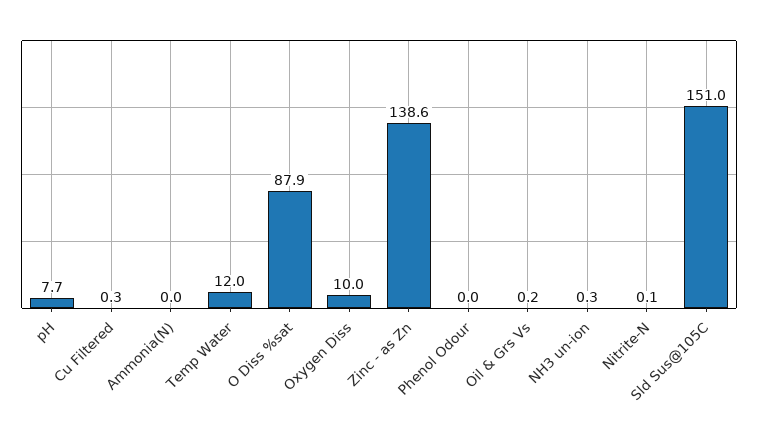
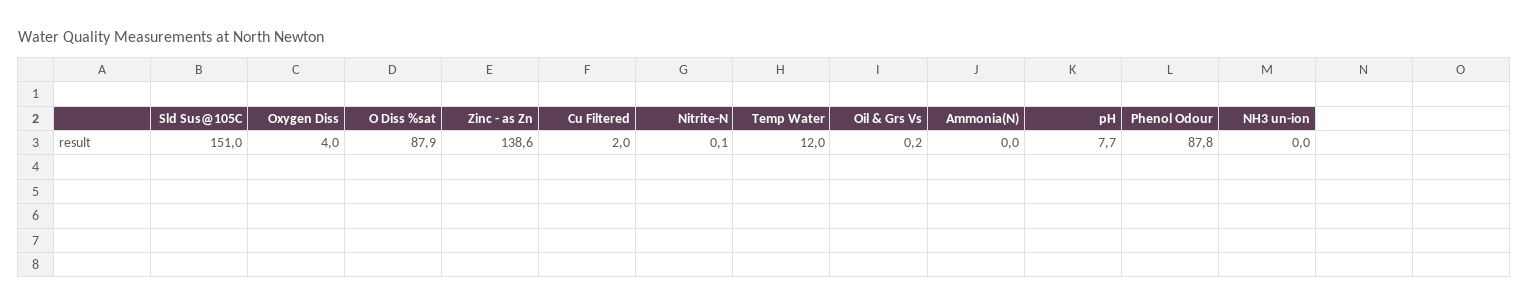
Cu Filtered: 0.3 -> 2
Oxygen Diss: 10 -> 4
Phenol Odour: 0 -> 87.8
NH3 un-ion: 0.3 -> 0

